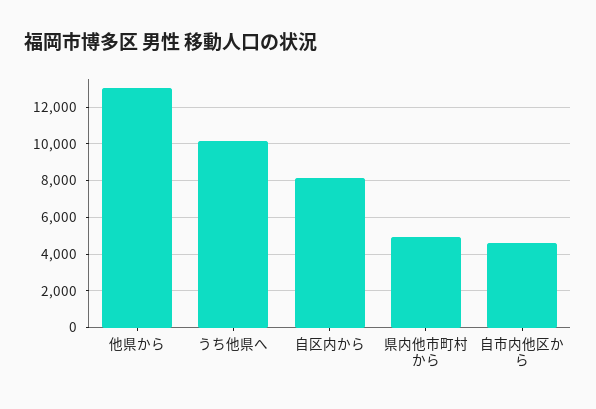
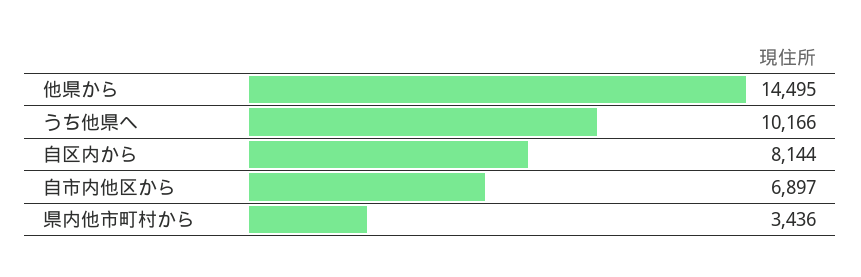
他県から: 13000 -> 14495
県内他市町村から: 5000 -> 3436
自市内他区から: 4500 -> 6897

